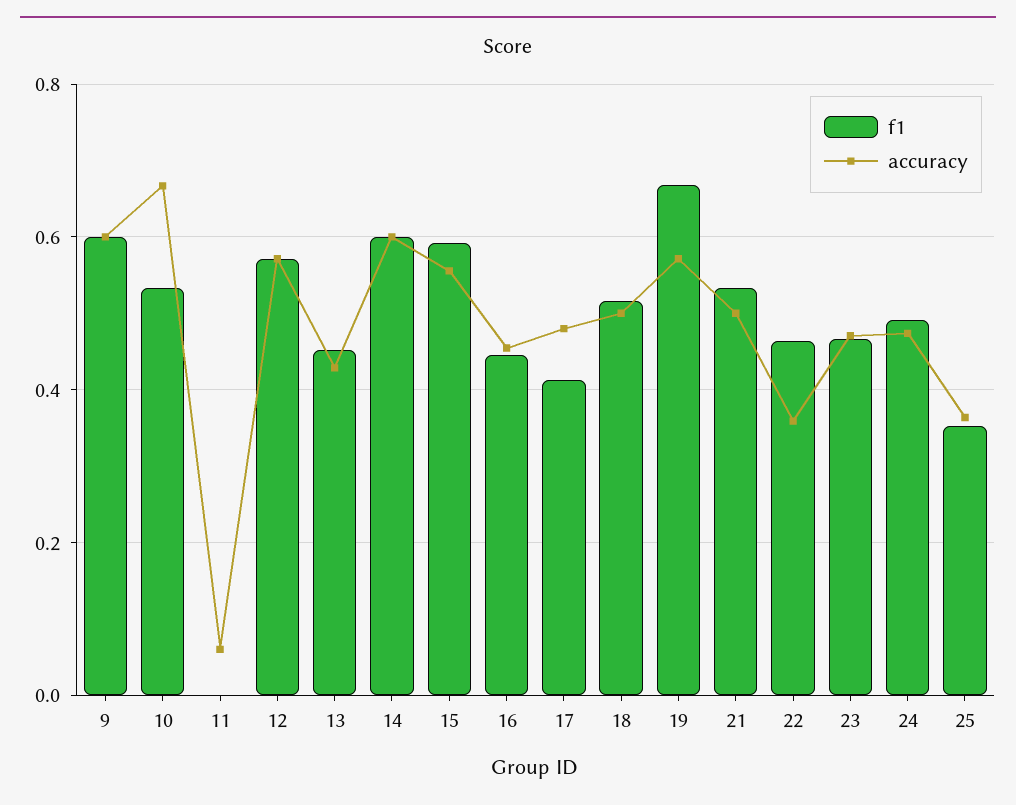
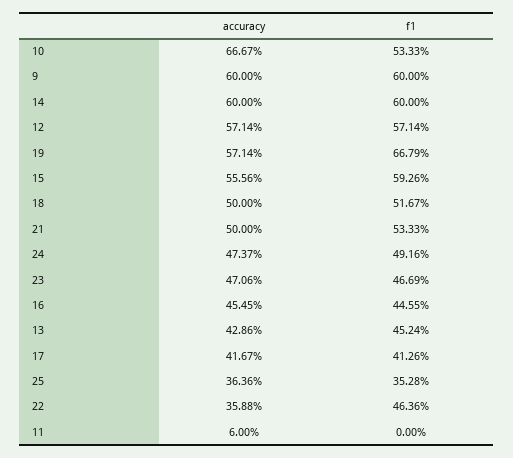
accuracy, 17: 0.48 -> 0.4167

